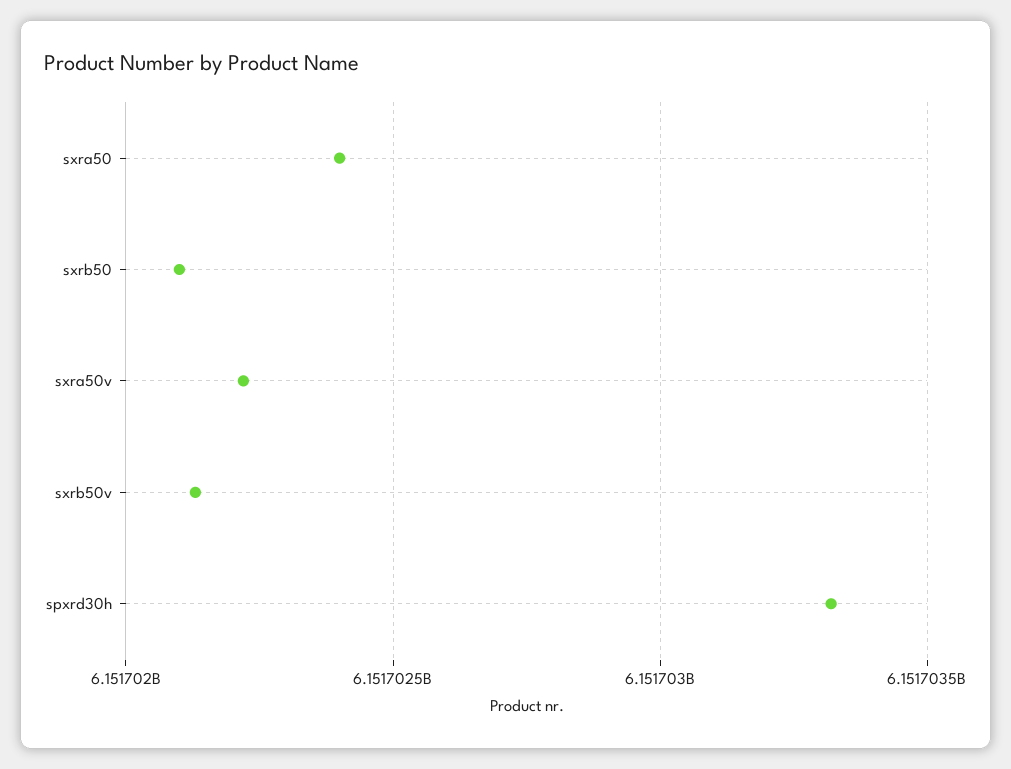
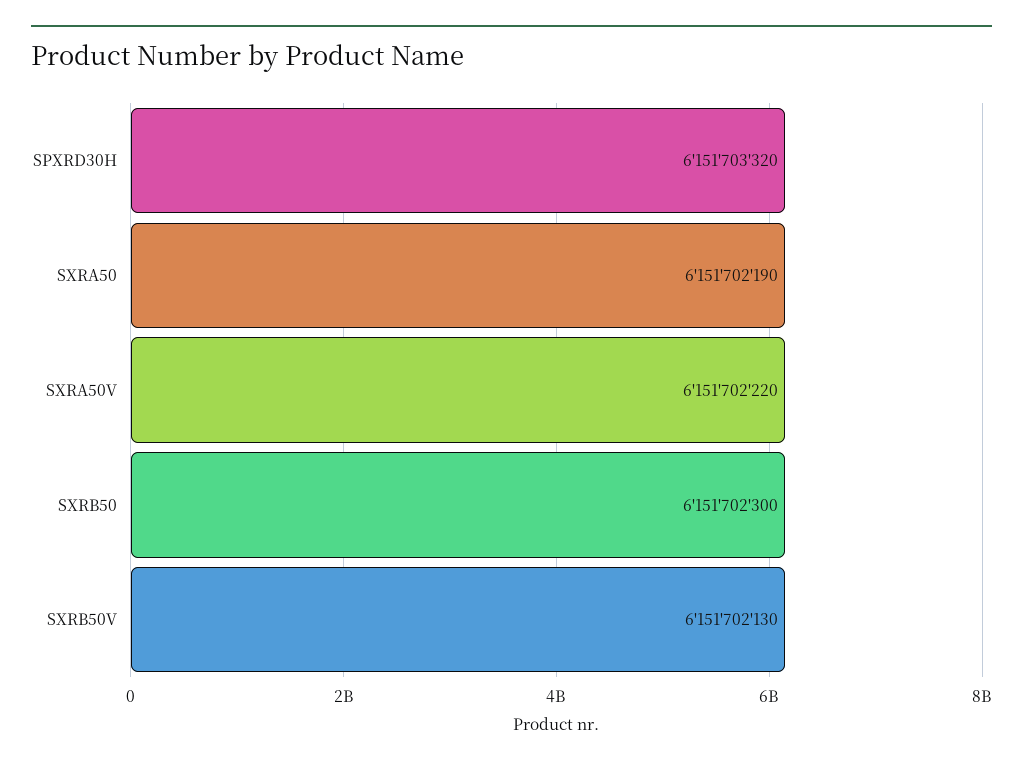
sxra50: 6151702400 -> 6151702190
sxrb50: 6151702100 -> 6151702300

